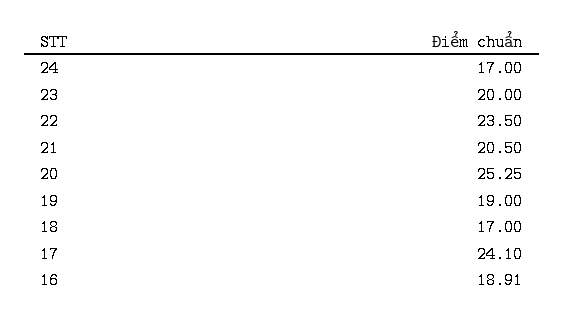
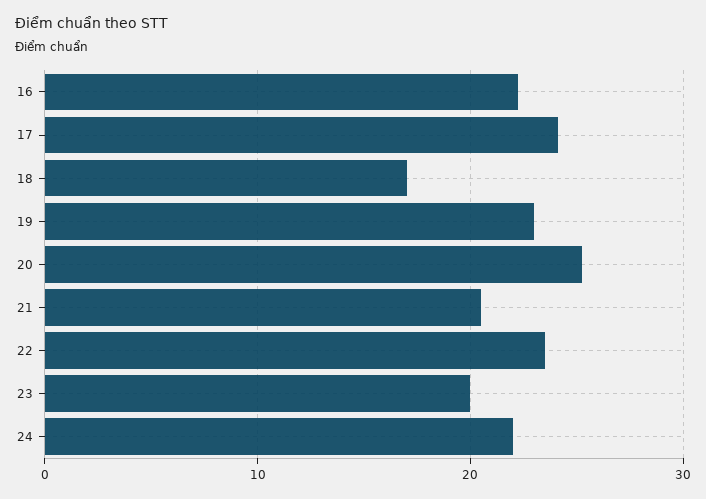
24: 17 -> 22
19: 19 -> 23
16: 18.91 -> 22

